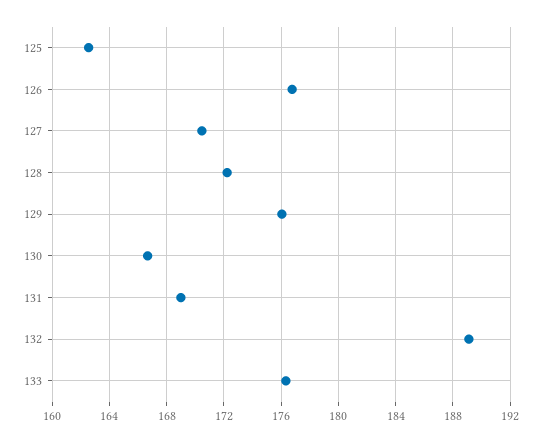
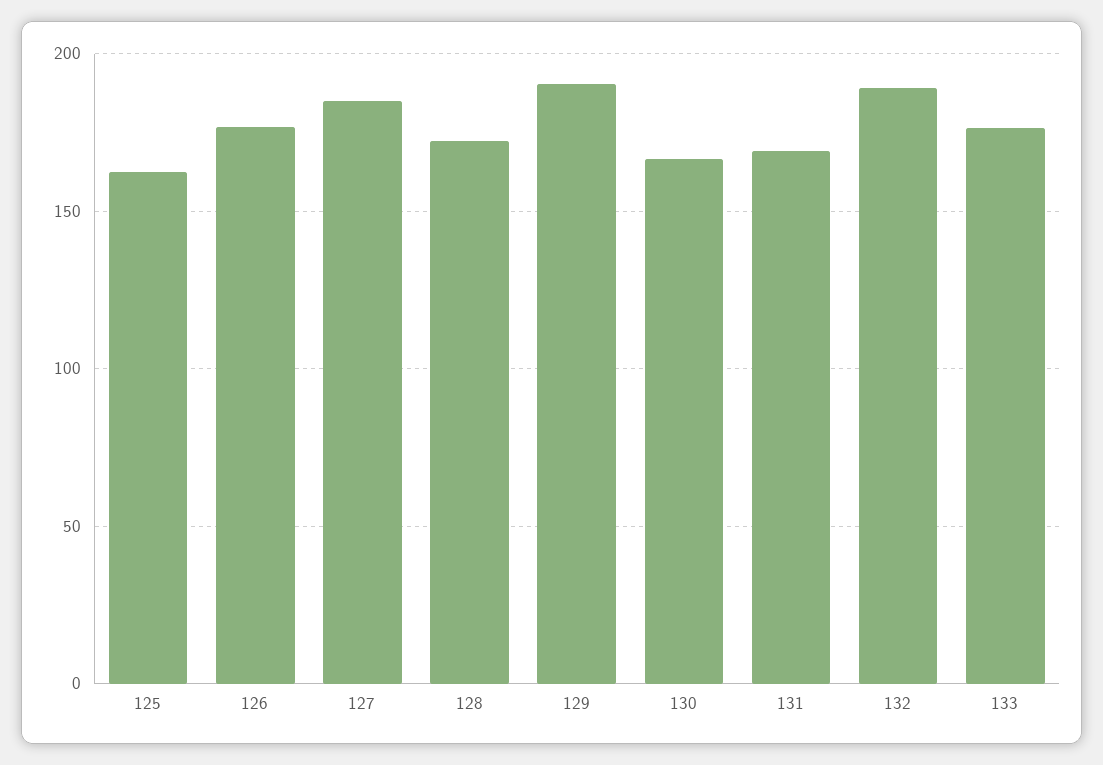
127: 170.5 -> 185
129: 176 -> 190

